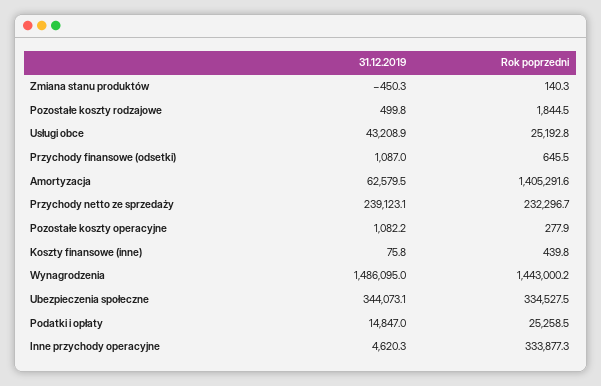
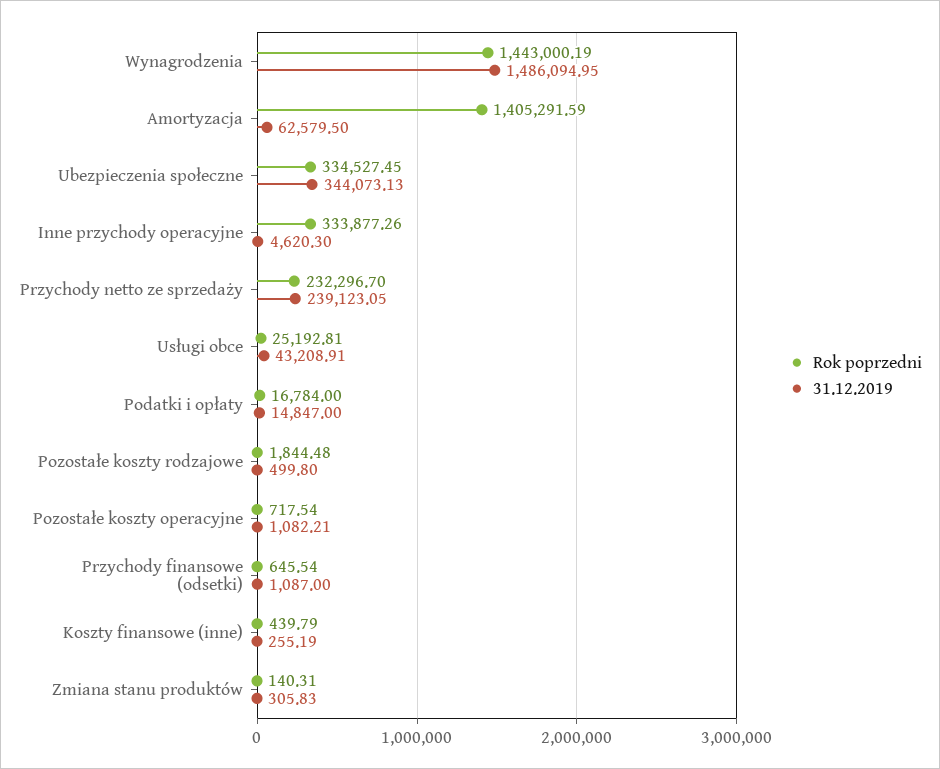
31.12.2019, Zmiana stanu produktów: -450.3 -> 305.83
Rok poprzedni, Pozostałe koszty operacyjne: 277.9 -> 717.54
31.12.2019, Koszty finansowe (inne): 75.8 -> 255.19
Rok poprzedni, Podatki i opłaty: 25258.5 -> 16784

